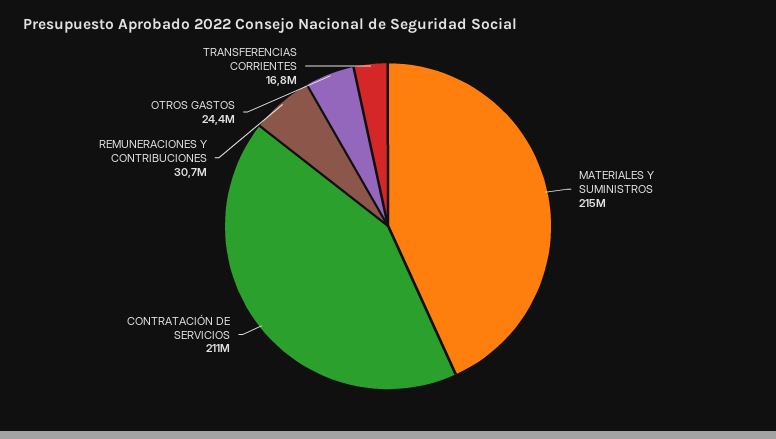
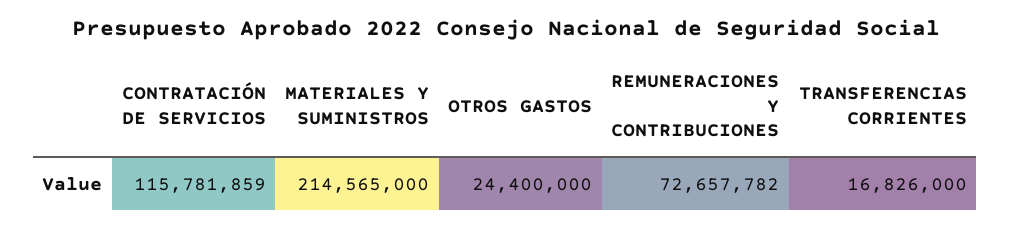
CONTRATACIÓN DE SERVICIOS: 211000000 -> 115781859
REMUNERACIONES Y CONTRIBUCIONES: 30700000 -> 72657782

